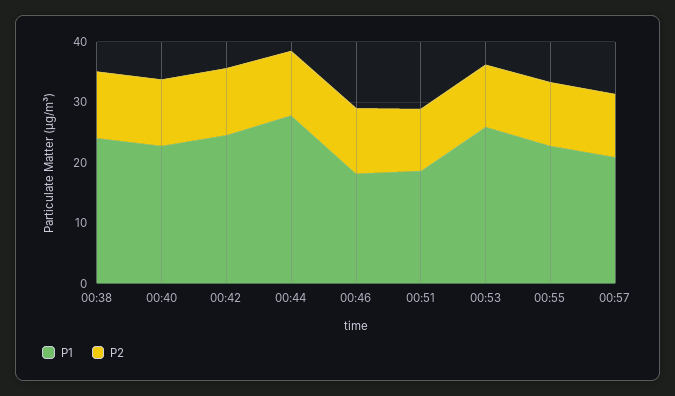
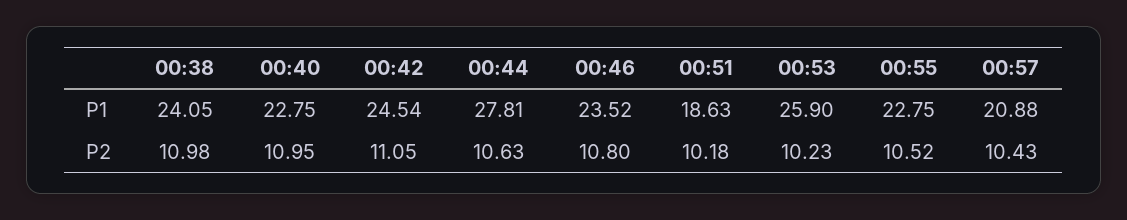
P1, 00:46: 18 -> 23.52

